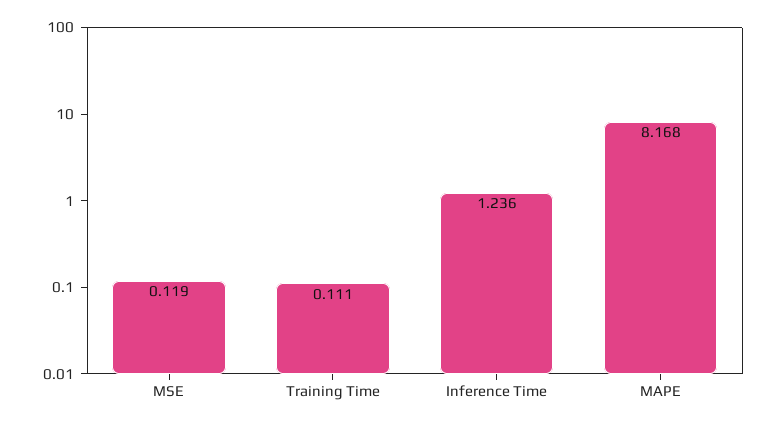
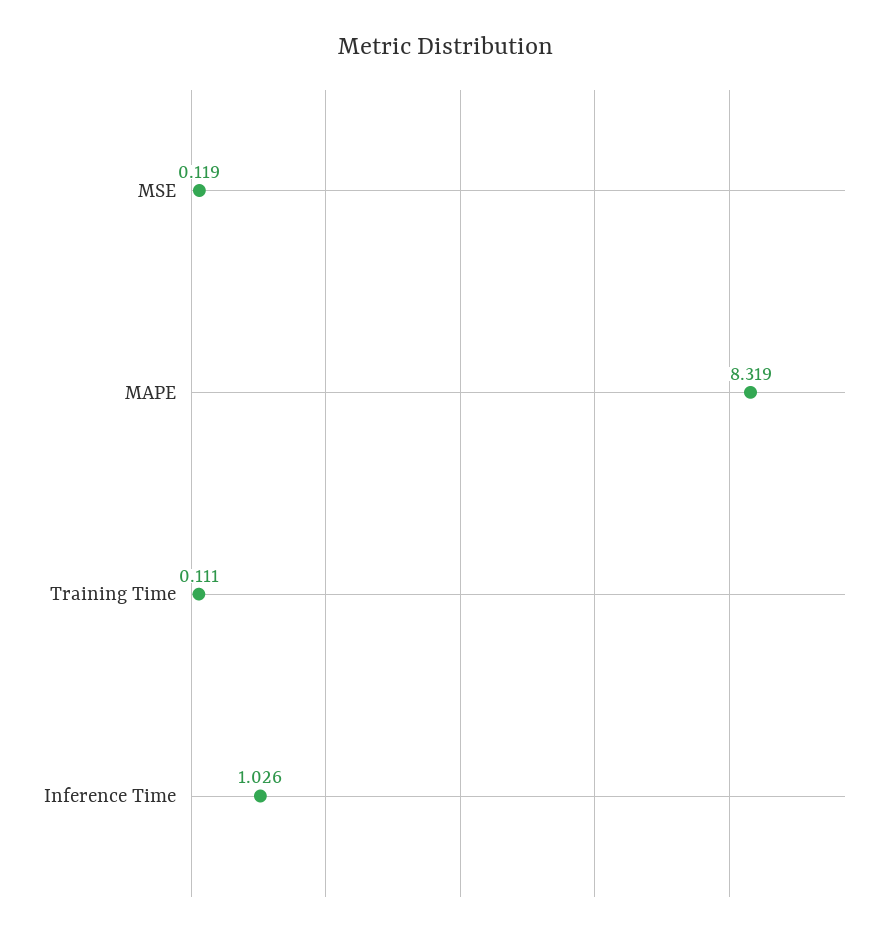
Inference Time: 1.236 -> 1.026
MAPE: 8.168 -> 8.319

